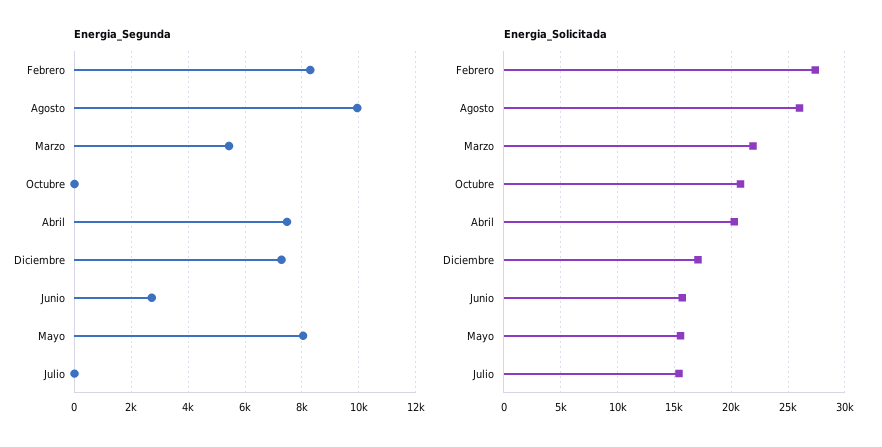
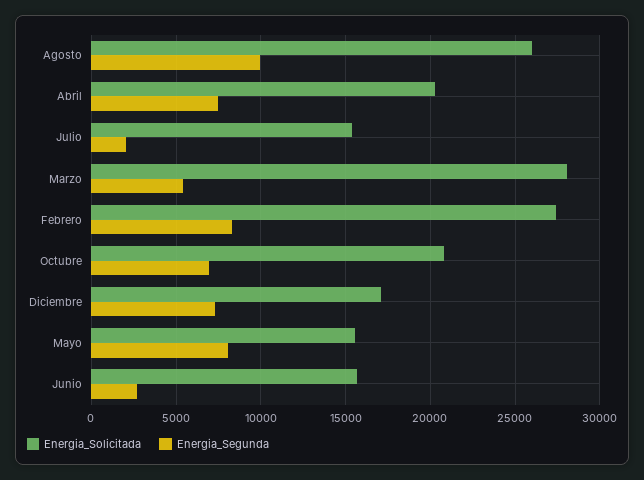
Energia_Segunda, Octubre: 0 -> 7000
Energia_Segunda, Julio: 0 -> 2000
Energia_Solicitada, Marzo: 22000 -> 28000

